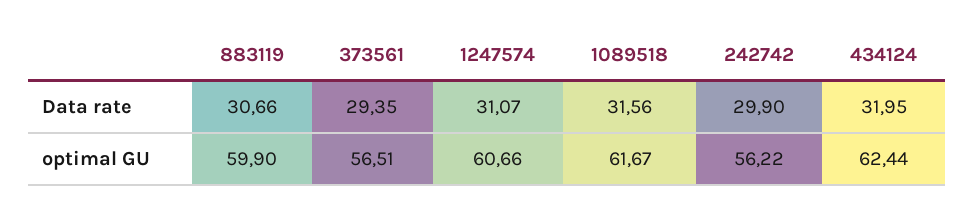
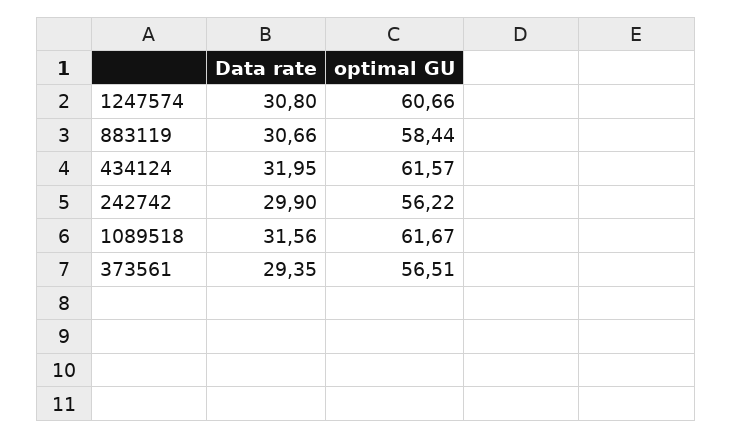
1247574, Data rate: 31.07 -> 30.8
883119, optimal GU: 59.9 -> 58.44
434124, optimal GU: 62.44 -> 61.57

